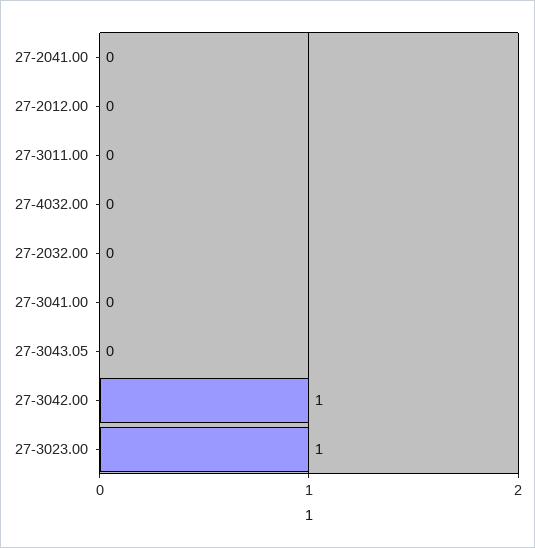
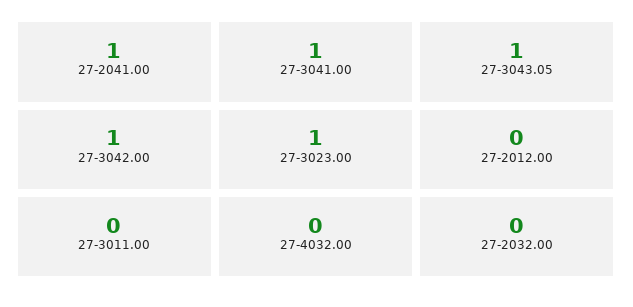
27-2041.00: 0 -> 1
27-3041.00: 0 -> 1
27-3043.05: 0 -> 1

